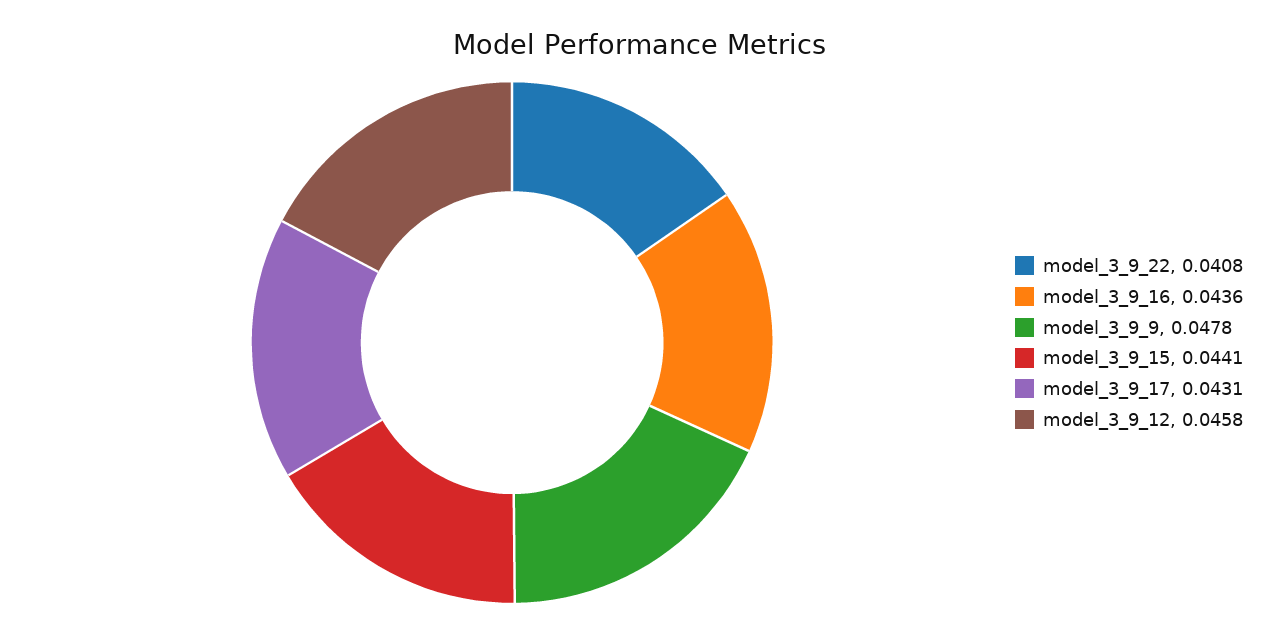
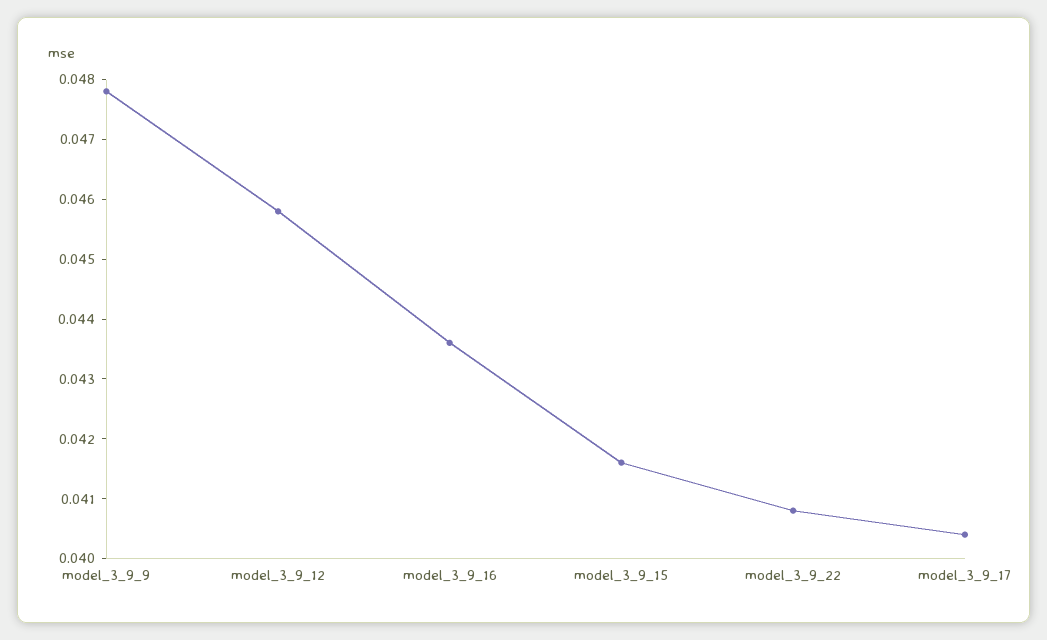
model_3_9_15: 0.0441 -> 0.0415
model_3_9_17: 0.0431 -> 0.0405

